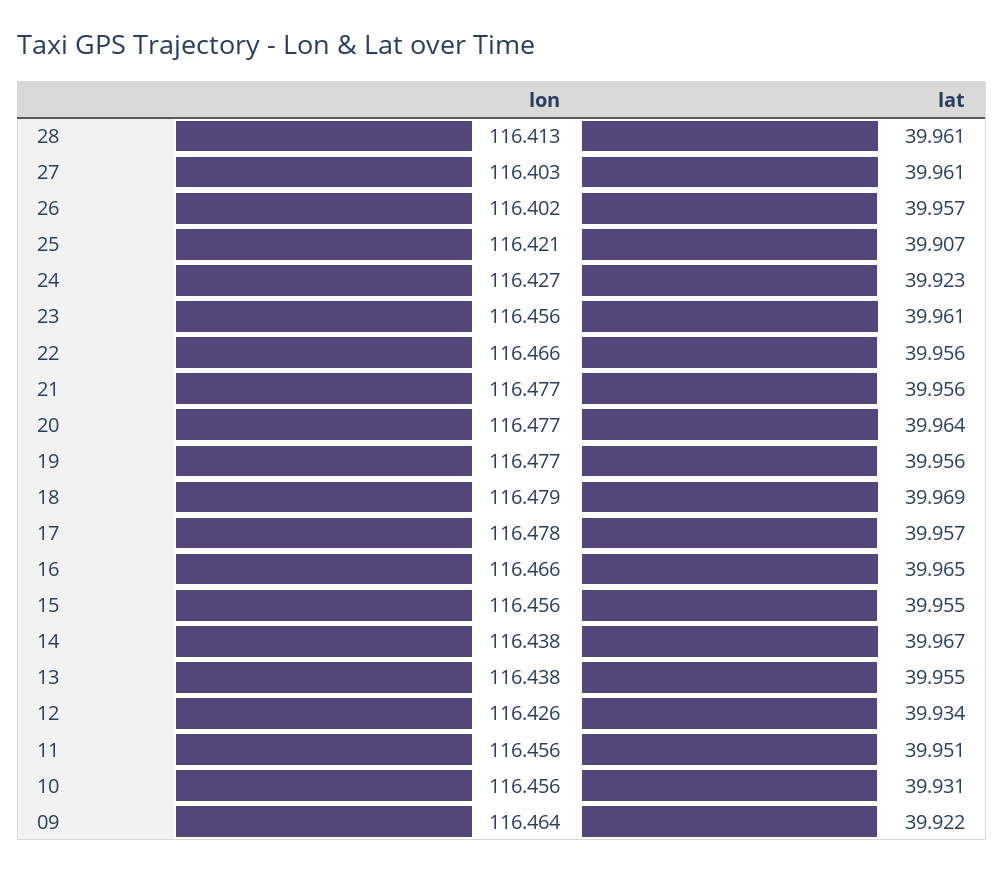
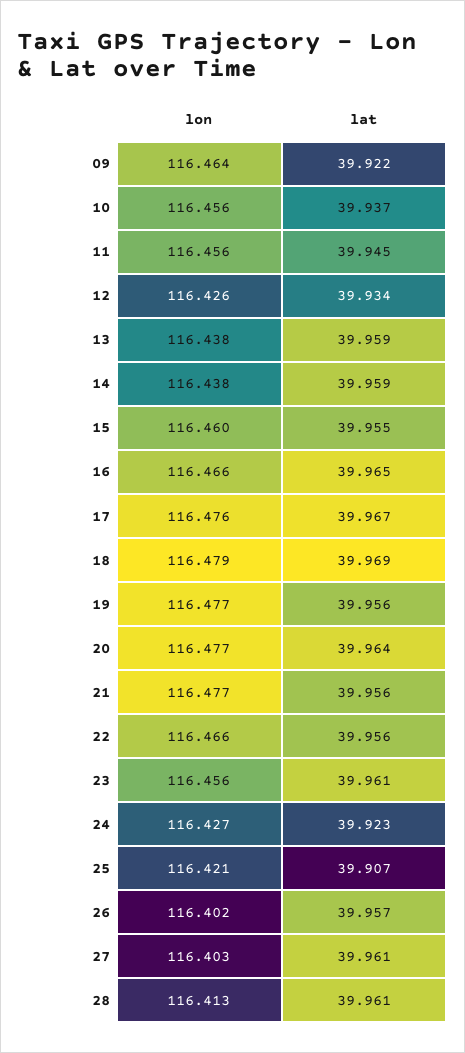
lon, 17: 116.478 -> 116.476
lat, 17: 39.957 -> 39.967
lon, 15: 116.456 -> 116.46
lat, 14: 39.967 -> 39.959
lat, 13: 39.955 -> 39.959
lat, 11: 39.951 -> 39.945
lat, 10: 39.931 -> 39.937

